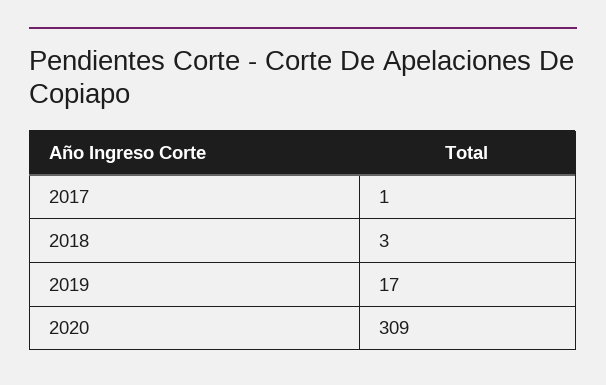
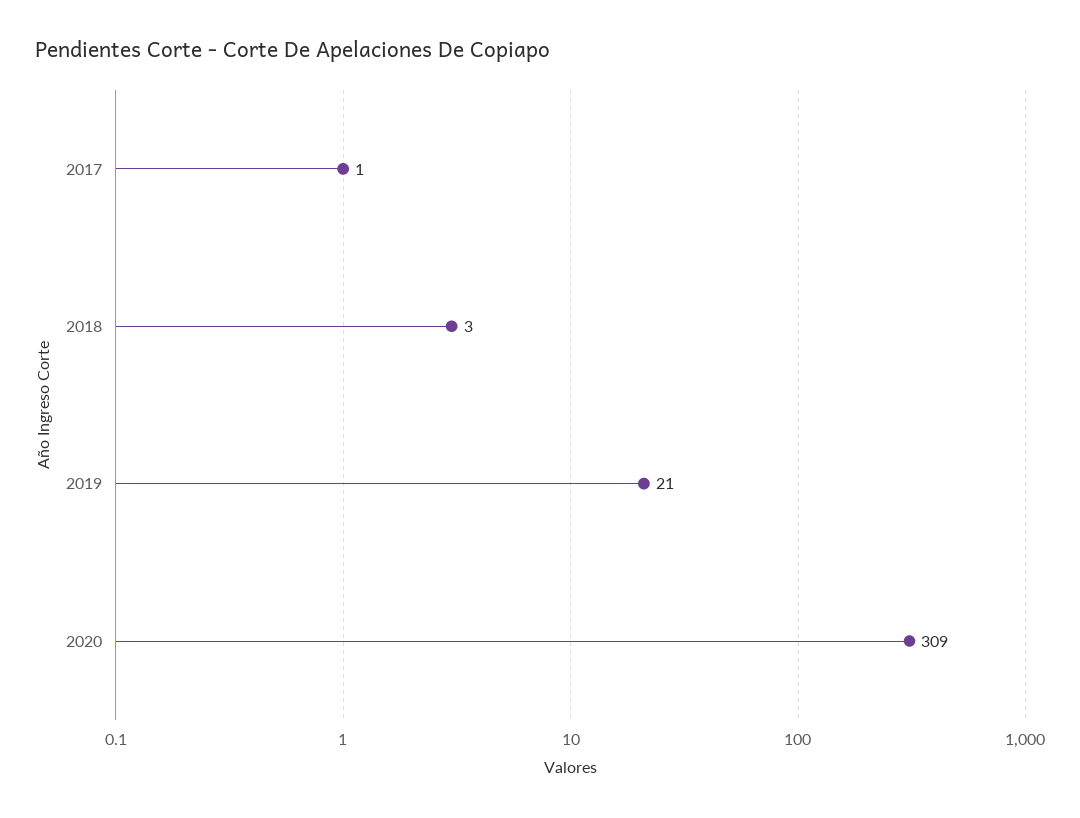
2019: 17 -> 21

